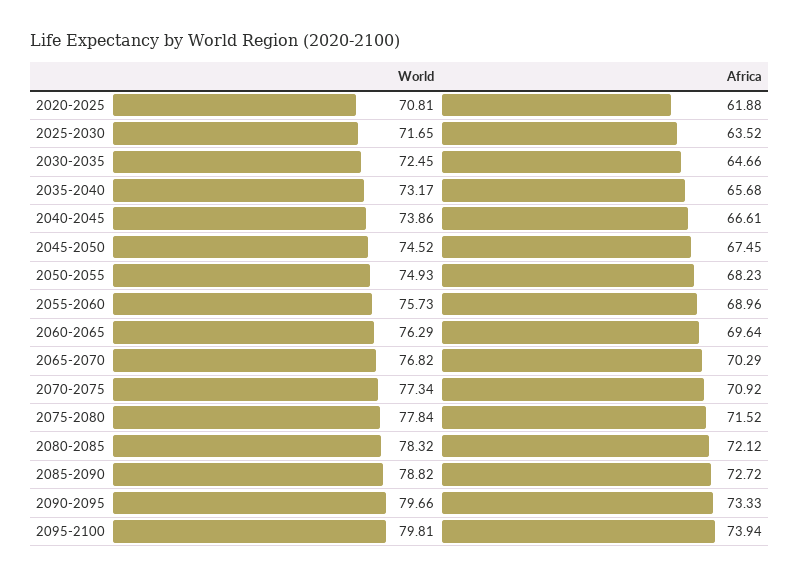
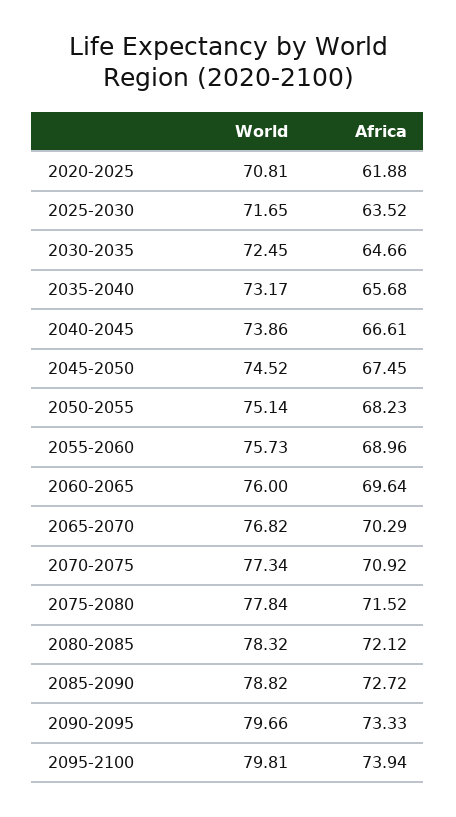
World, 2050-2055: 74.93 -> 75.14
World, 2060-2065: 76.29 -> 76

